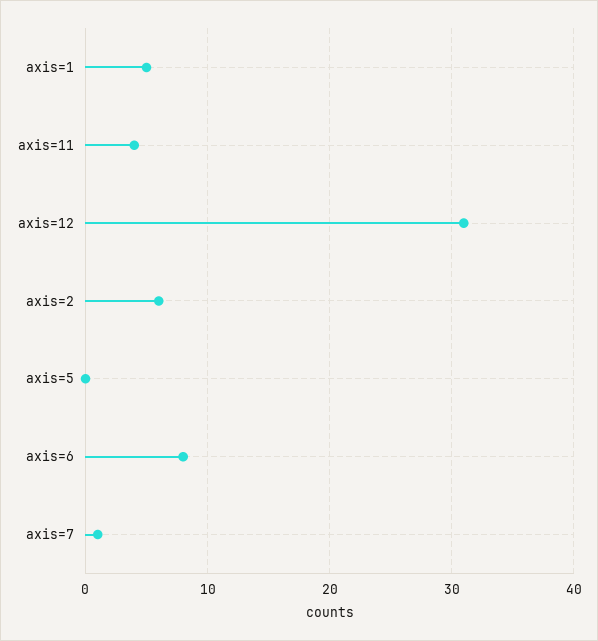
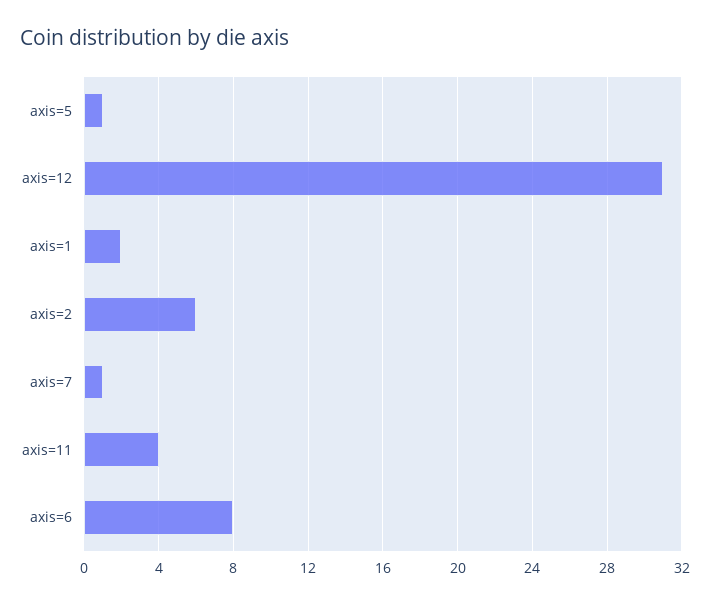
axis=1: 5 -> 2
axis=5: 0 -> 1

